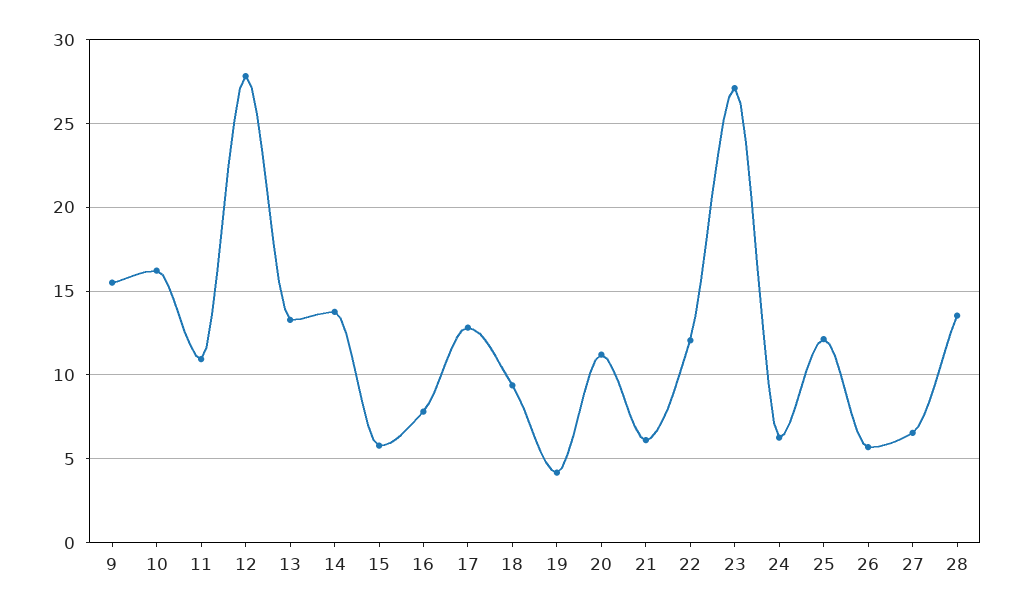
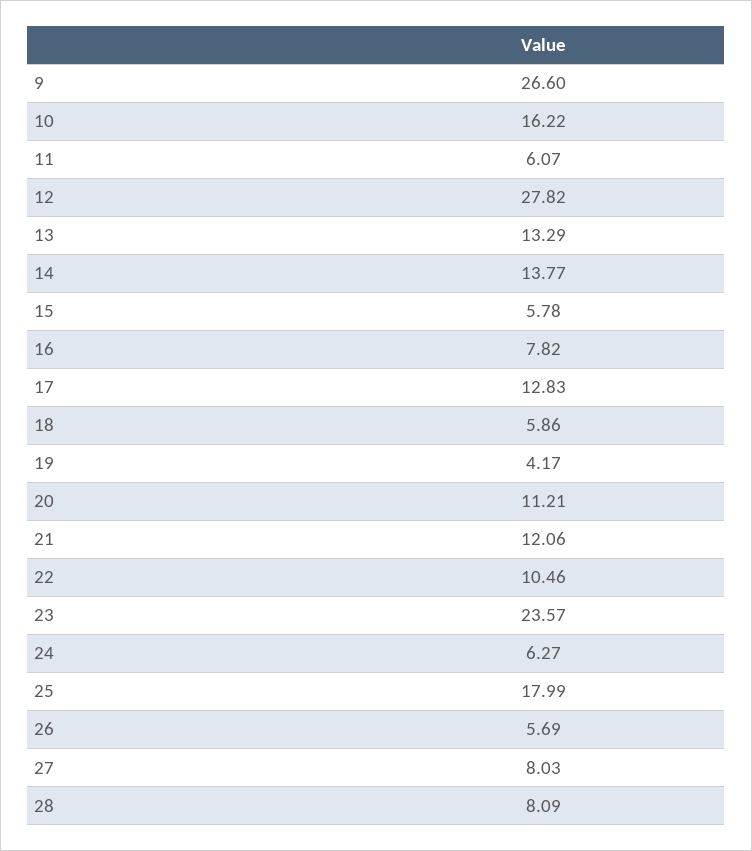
9: 15.5 -> 26.6
11: 11 -> 6.07
18: 9.5 -> 5.86
21: 6 -> 12.06
22: 12 -> 10.46
23: 27 -> 23.57
25: 12 -> 17.99
27: 6.5 -> 8.03
28: 13.5 -> 8.09

